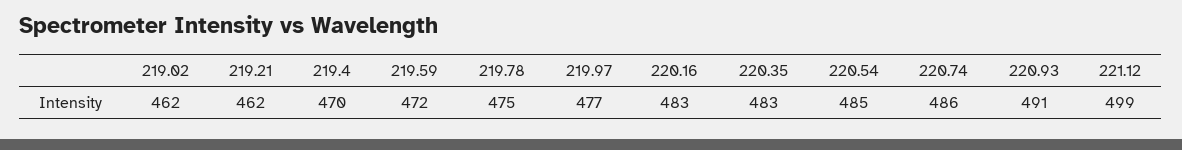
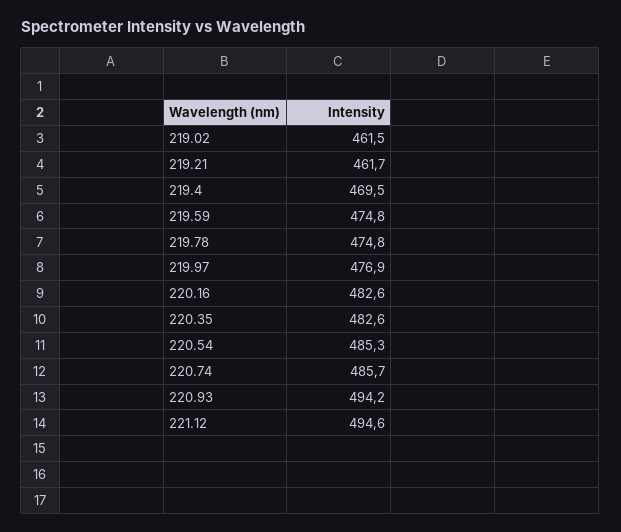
219.59: 472 -> 474.8
220.93: 491 -> 494.2
221.12: 499 -> 494.6

